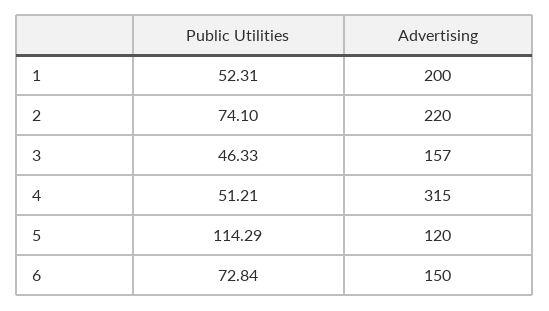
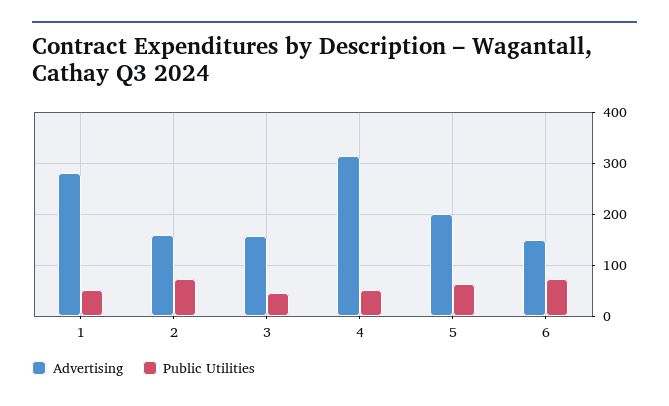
Advertising, 1: 200 -> 280
Advertising, 2: 220 -> 160
Public Utilities, 5: 114.29 -> 60
Advertising, 5: 120 -> 200

